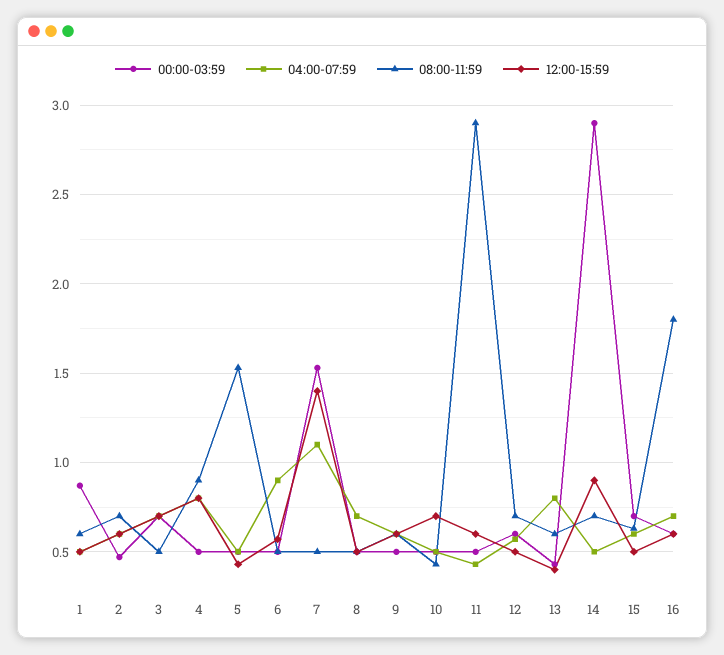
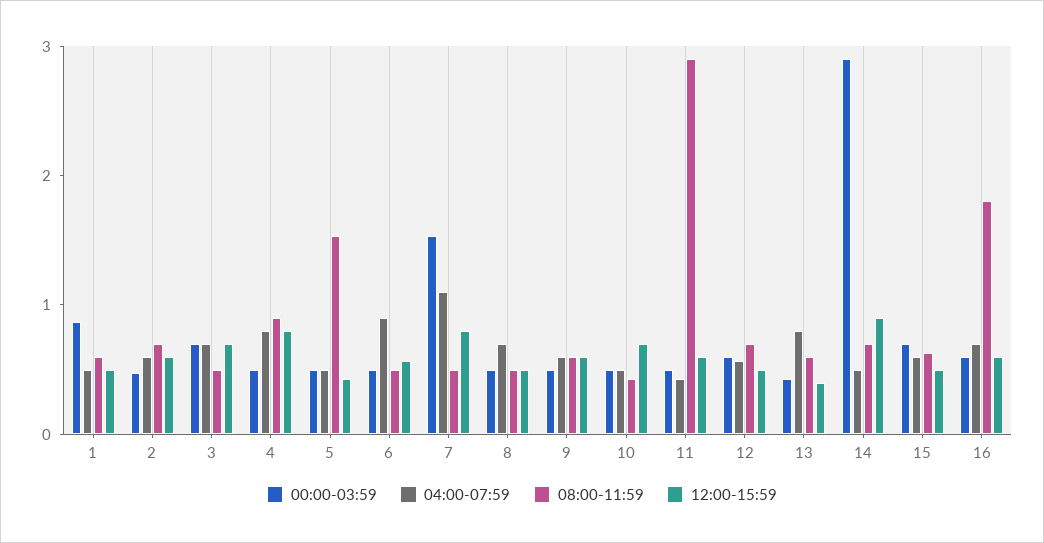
12:00-15:59, 7: 1.4 -> 0.8

